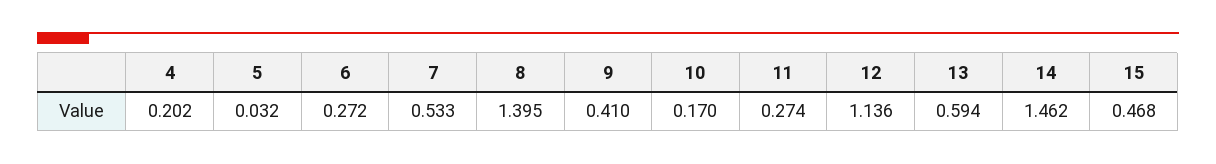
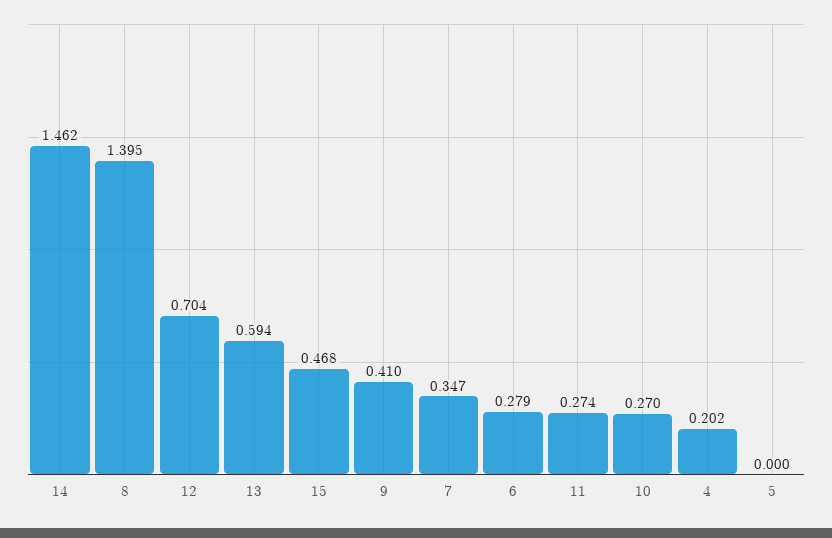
5: 0.032 -> 0
6: 0.272 -> 0.279
7: 0.533 -> 0.347
10: 0.17 -> 0.27
12: 1.136 -> 0.704

